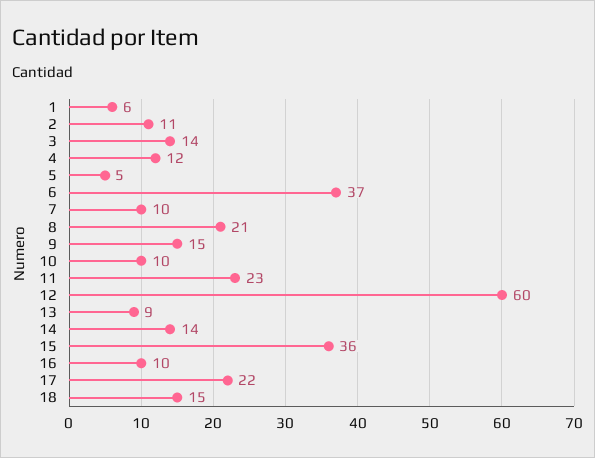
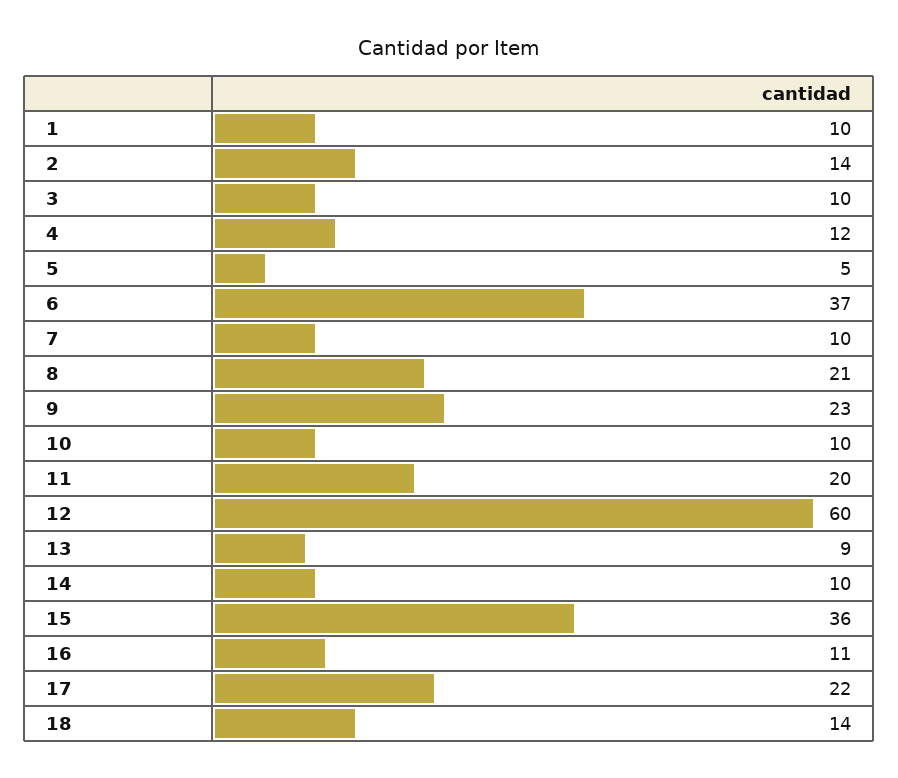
1: 6 -> 10
2: 11 -> 14
3: 14 -> 10
9: 15 -> 23
11: 23 -> 20
14: 14 -> 10
16: 10 -> 11
18: 15 -> 14

